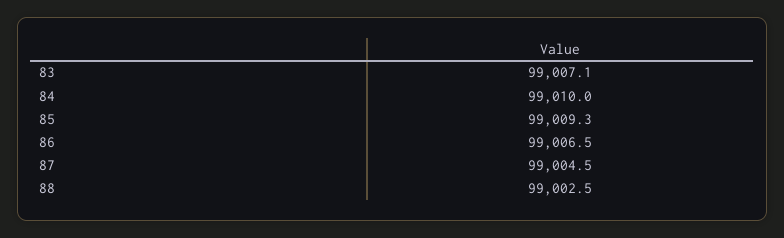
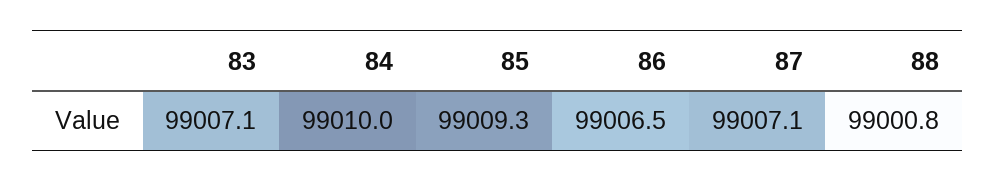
87: 99004.5 -> 99007.1
88: 99002.5 -> 99000.8

